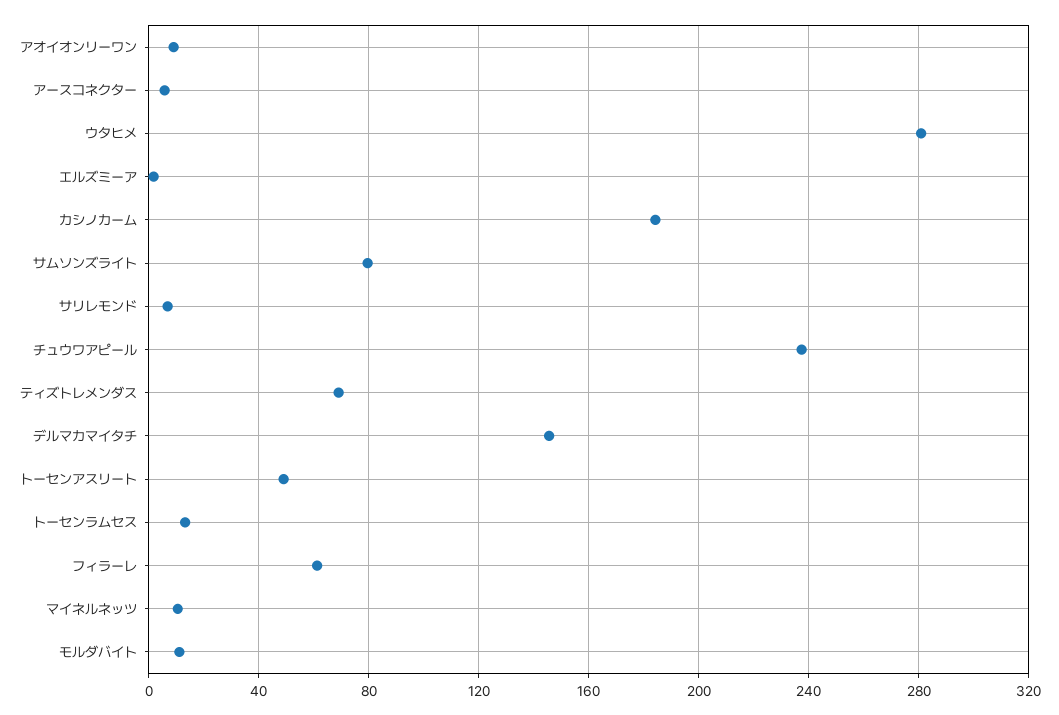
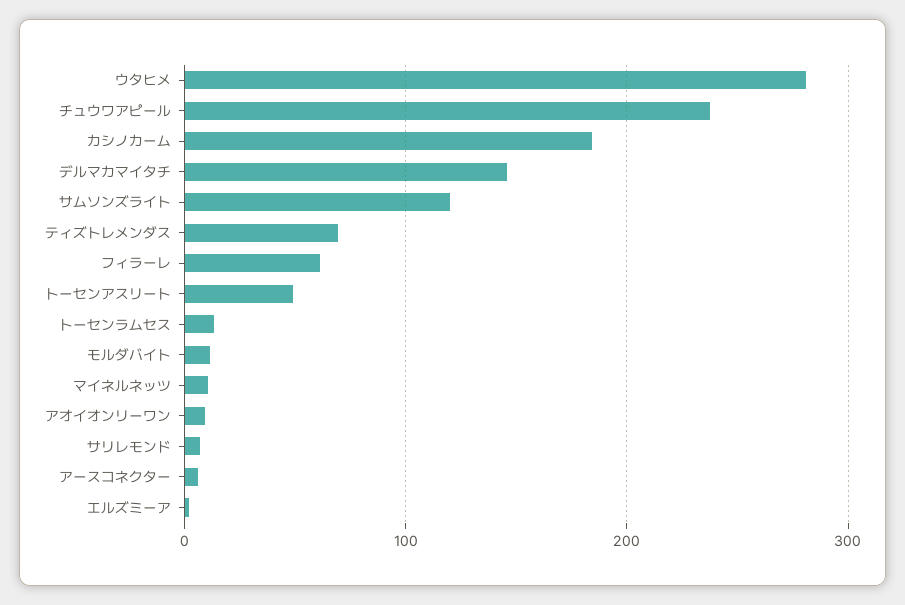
サムソンズライト: 80 -> 120

